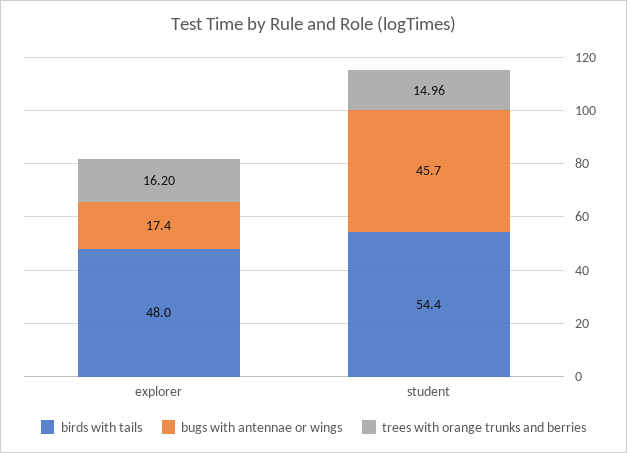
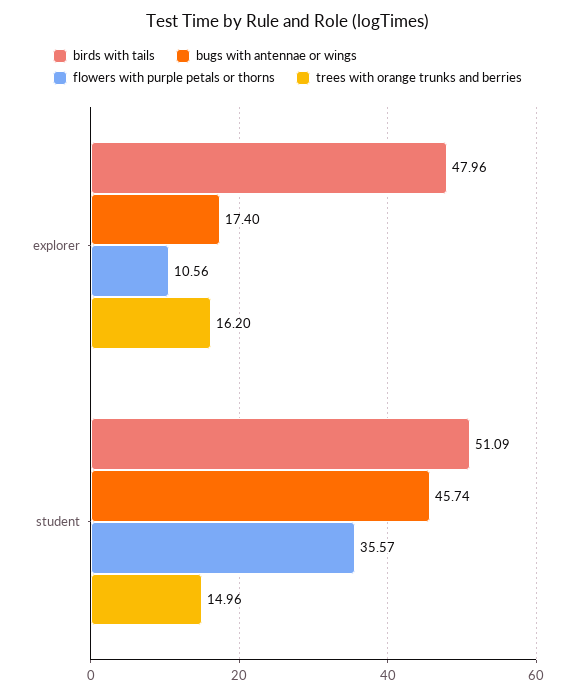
birds with tails, student: 54.4 -> 51.09
flowers with purple petals or thorns, explorer: none -> 10.56
flowers with purple petals or thorns, student: none -> 35.57

